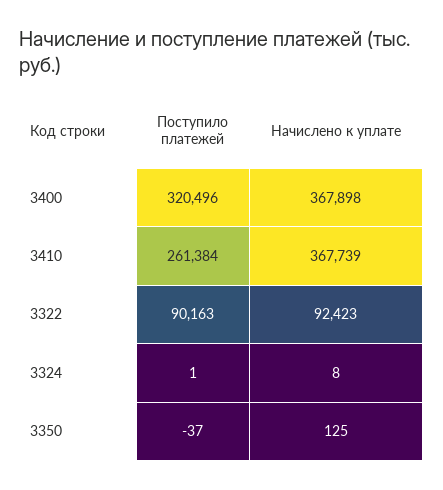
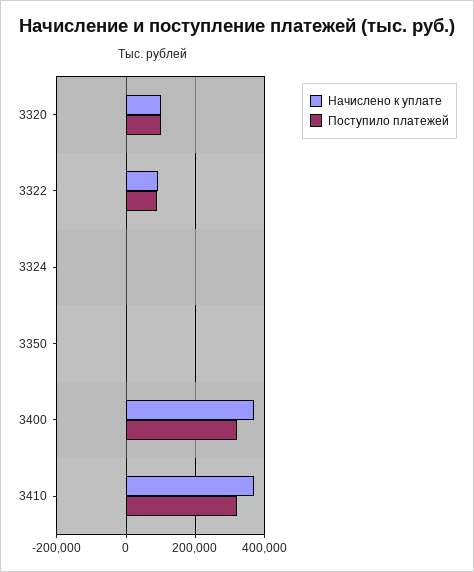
Поступило платежей, 3410: 261384 -> 320000
Начислено к уплате, 3320: none -> 100000
Поступило платежей, 3320: none -> 100000

